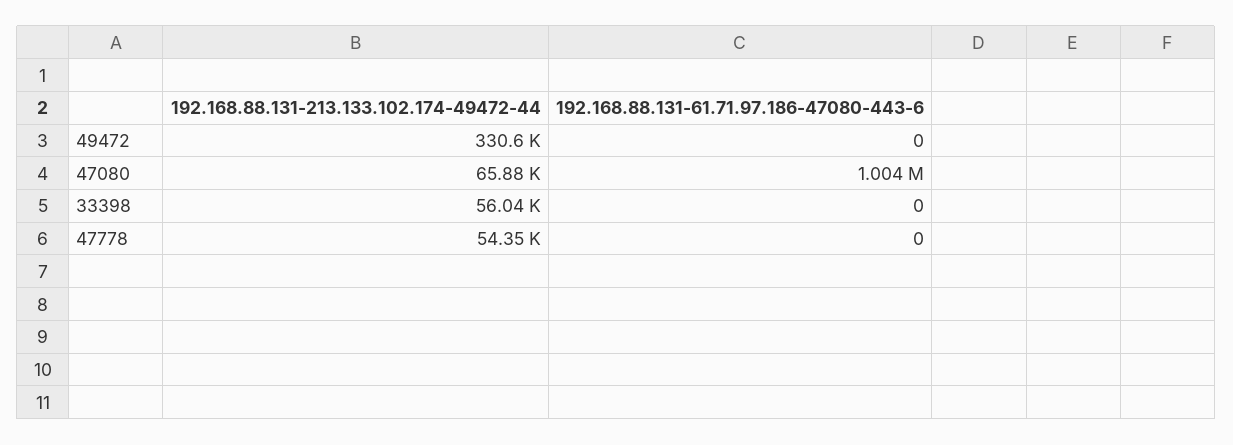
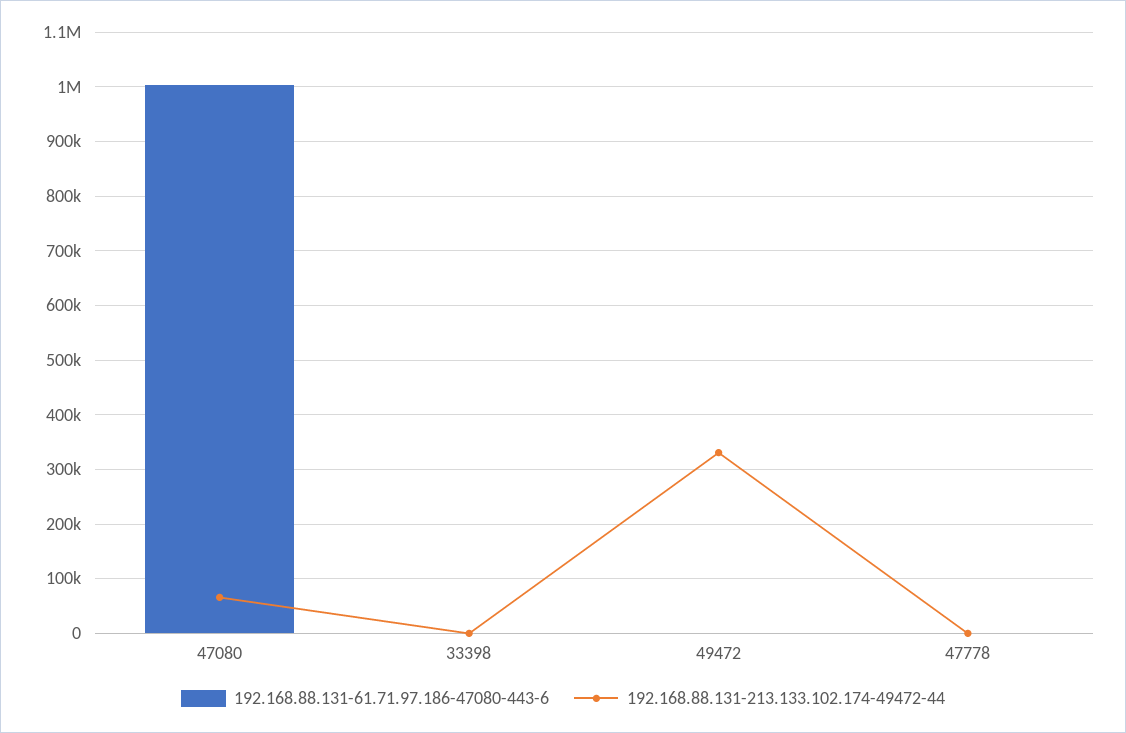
192.168.88.131-213.133.102.174-49472-44, 33398: 56040 -> 0
192.168.88.131-213.133.102.174-49472-44, 47778: 54350 -> 0

